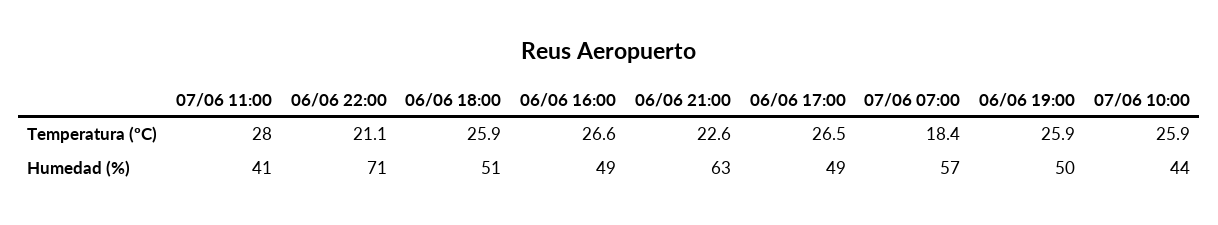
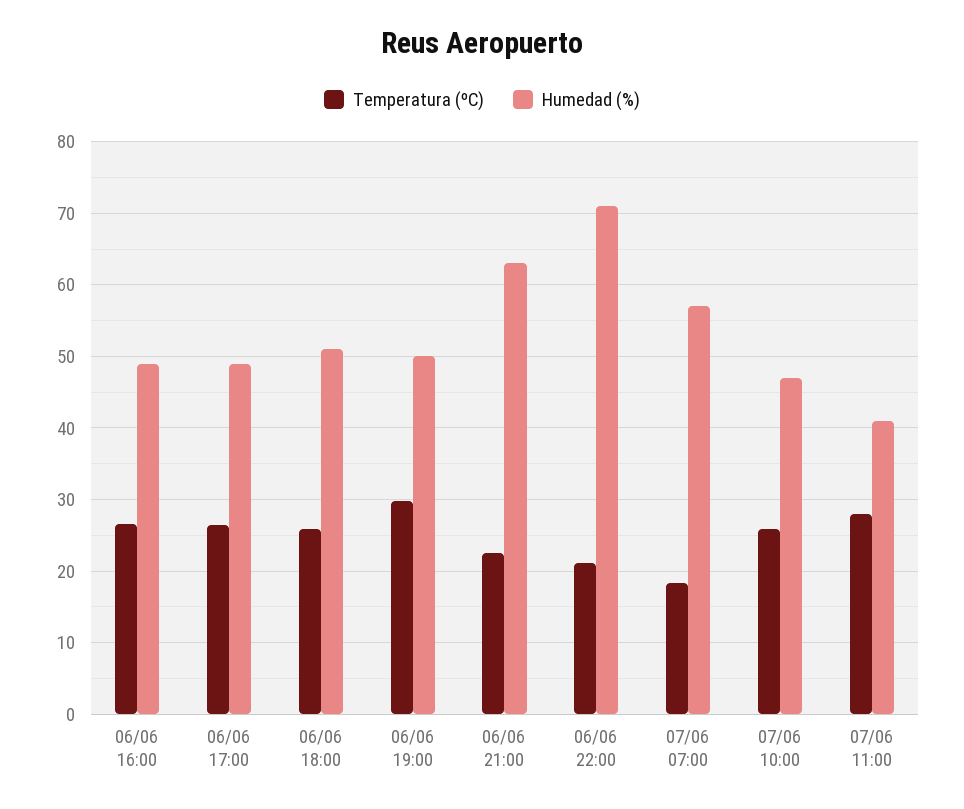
Temperatura (ºC), 06/06 19:00: 25.9 -> 30
Humedad (%), 07/06 10:00: 44 -> 47

